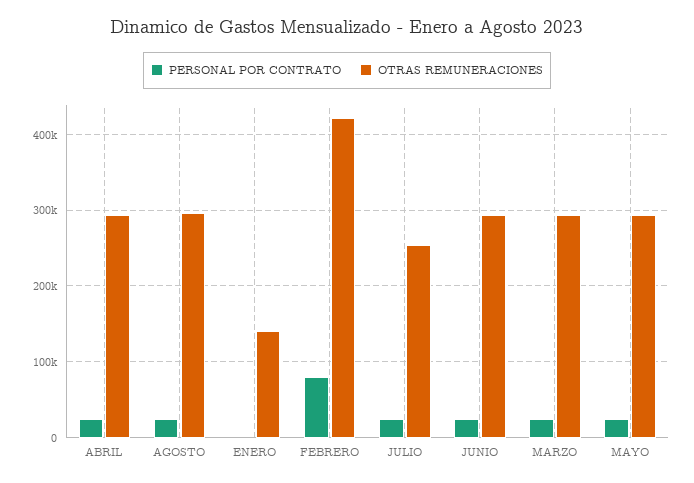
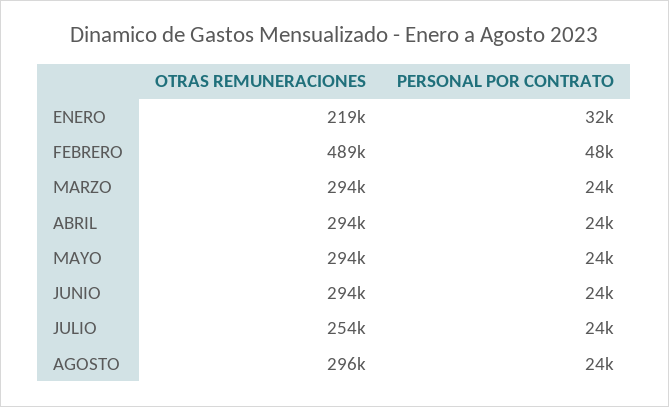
PERSONAL POR CONTRATO, ENERO: 0 -> 32000
OTRAS REMUNERACIONES, ENERO: 140000 -> 219000
PERSONAL POR CONTRATO, FEBRERO: 80000 -> 48000
OTRAS REMUNERACIONES, FEBRERO: 420000 -> 489000

